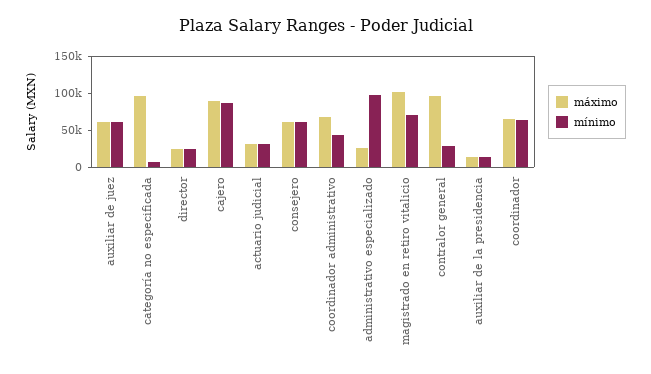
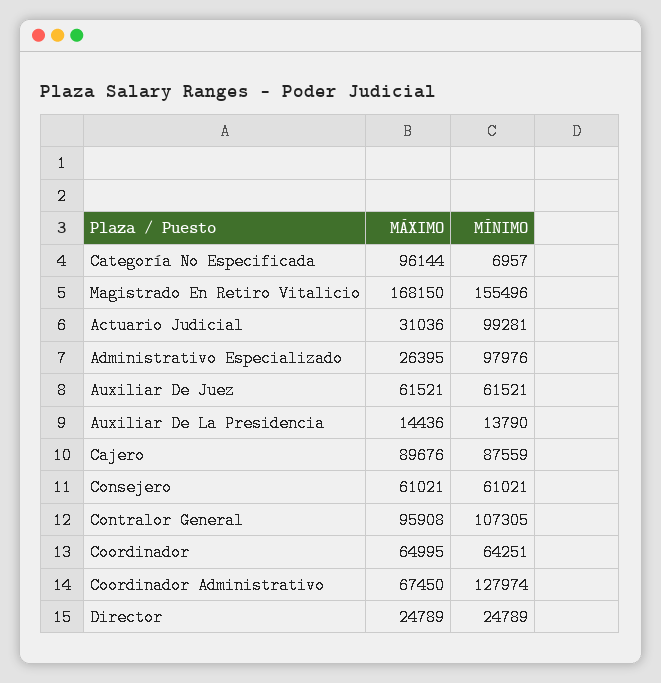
mínimo, actuario judicial: 25000 -> 99281
mínimo, coordinador administrativo: 50000 -> 127974
máximo, magistrado en retiro vitalicio: 100000 -> 168150
mínimo, magistrado en retiro vitalicio: 75000 -> 155496
mínimo, contralor general: 25000 -> 107305

